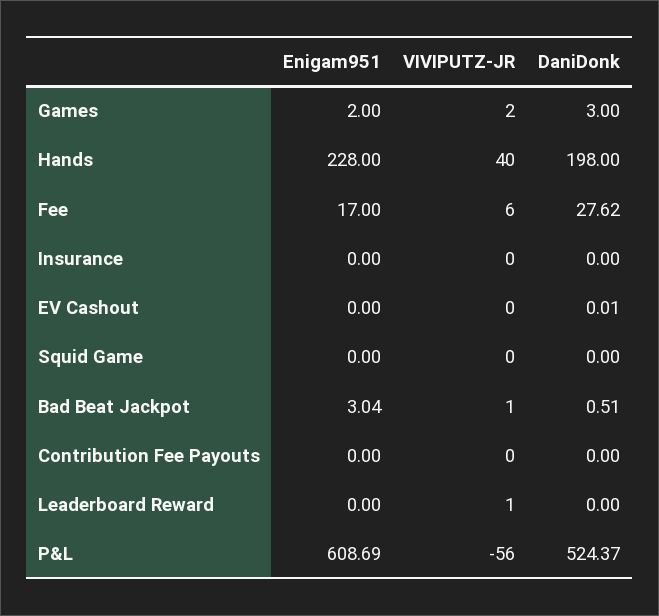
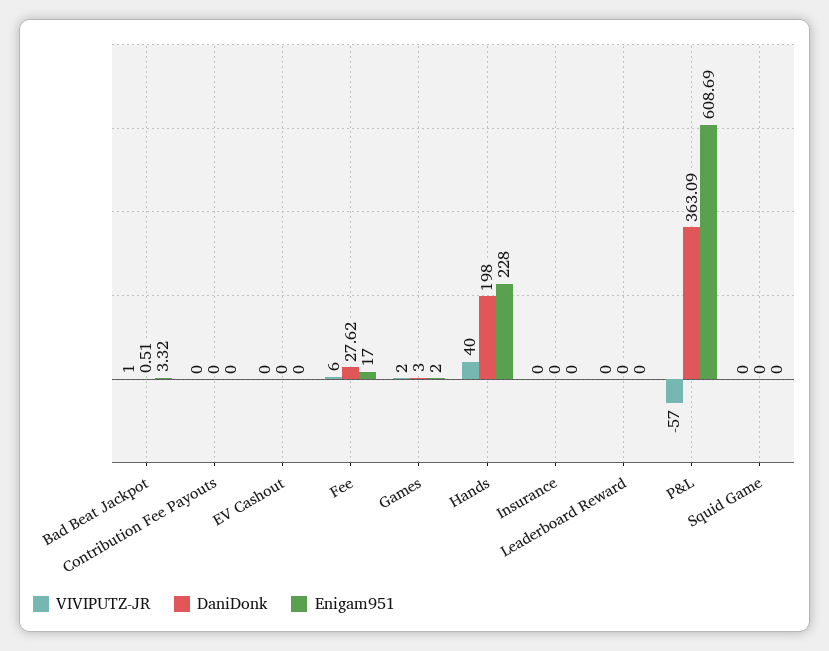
DaniDonk, EV Cashout: 0.01 -> 0
Enigam951, Bad Beat Jackpot: 3.04 -> 3.32
VIVIPUTZ-JR, Leaderboard Reward: 1 -> 0
VIVIPUTZ-JR, P&L: -56 -> -57
DaniDonk, P&L: 524.37 -> 363.09

